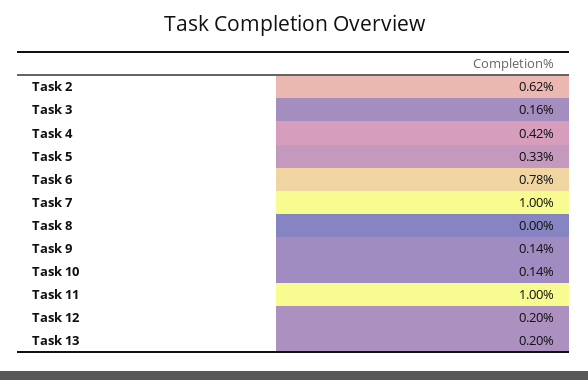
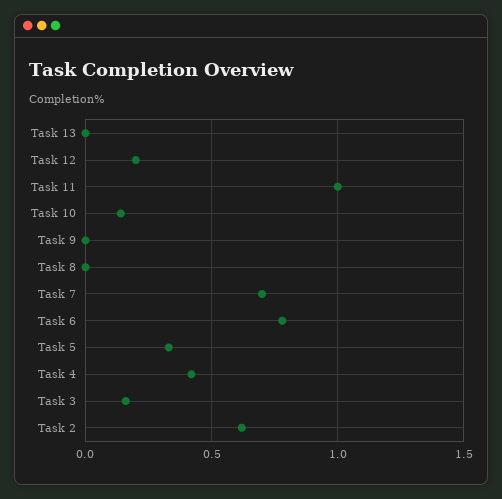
Task 7: 1 -> 0.7
Task 9: 0.14 -> 0
Task 13: 0.2 -> 0

